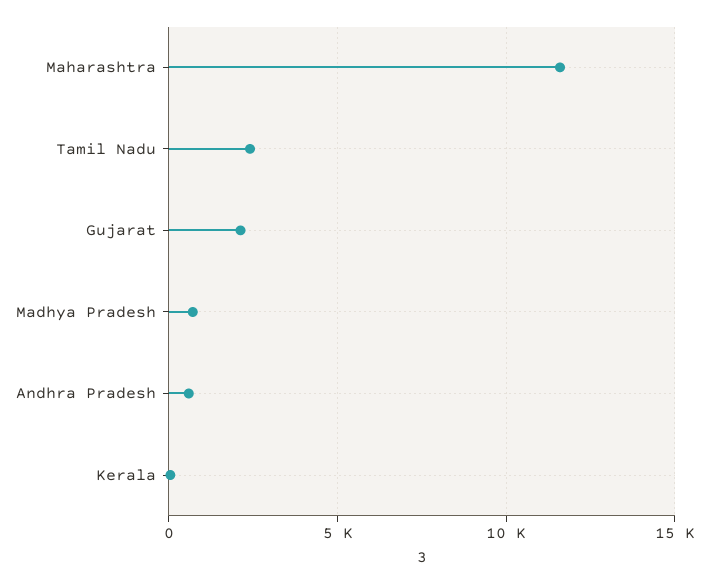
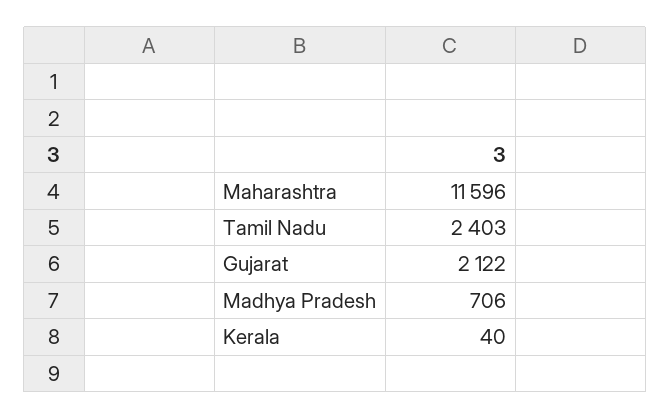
Andhra Pradesh: 500 -> none

